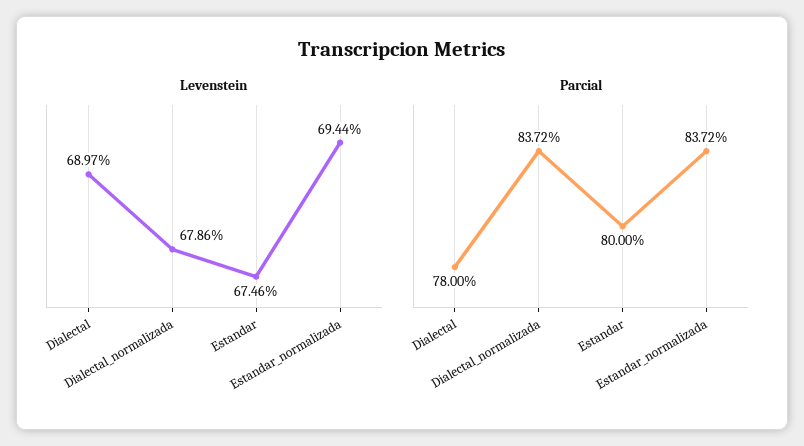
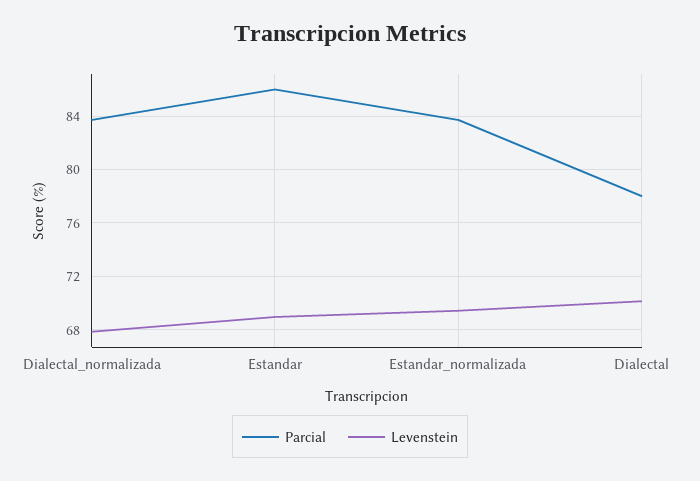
Levenstein, Dialectal: 68.97 -> 70
Levenstein, Estandar: 67.46 -> 69
Parcial, Estandar: 80 -> 86

